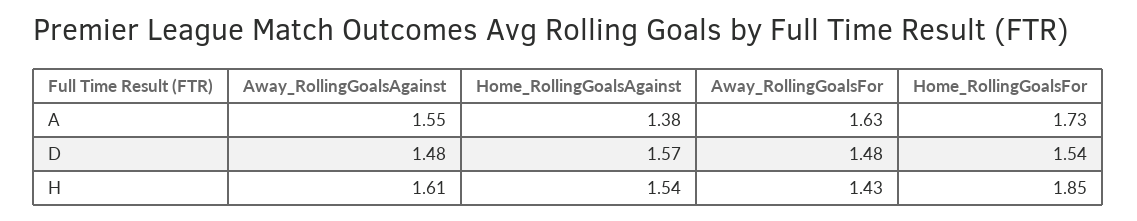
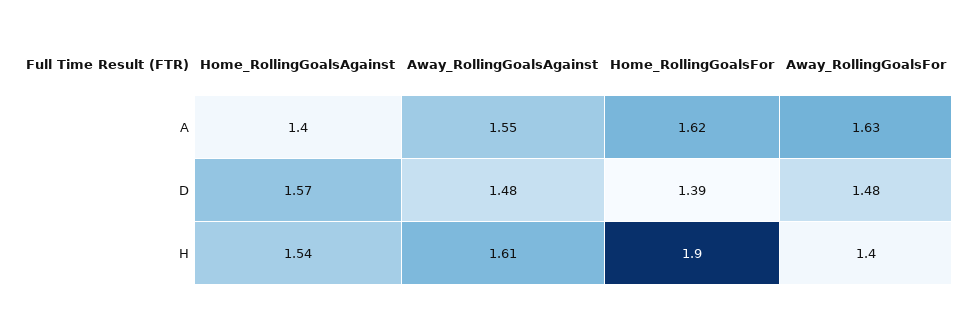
Home_RollingGoalsAgainst, A: 1.38 -> 1.4
Home_RollingGoalsFor, A: 1.73 -> 1.62
Home_RollingGoalsFor, D: 1.54 -> 1.39
Away_RollingGoalsFor, H: 1.43 -> 1.4
Home_RollingGoalsFor, H: 1.85 -> 1.9

